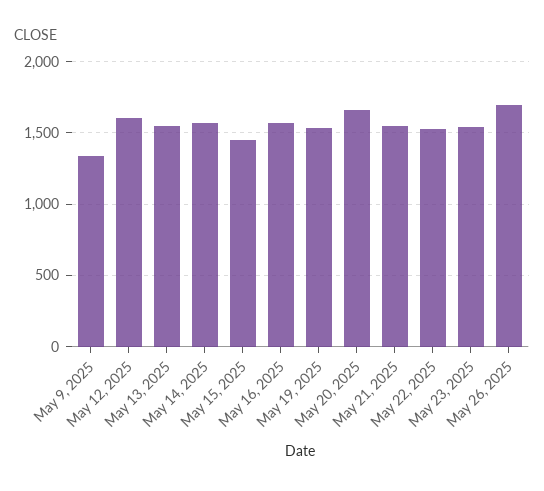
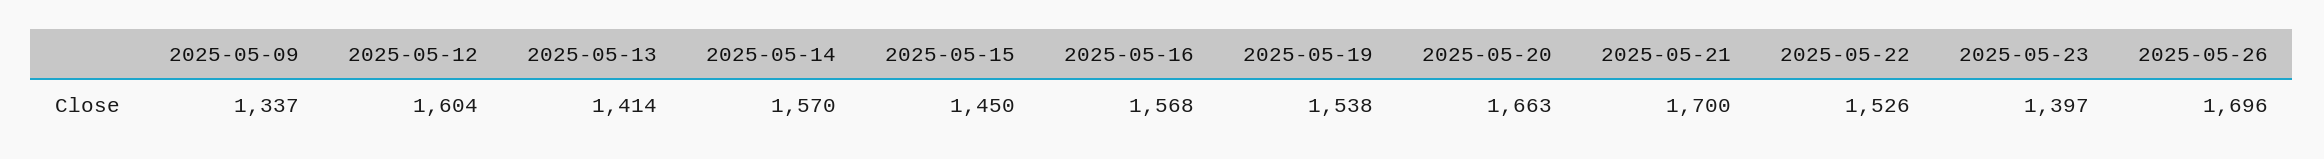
May 13, 2025: 1550 -> 1414
May 21, 2025: 1550 -> 1700
May 23, 2025: 1550 -> 1397

